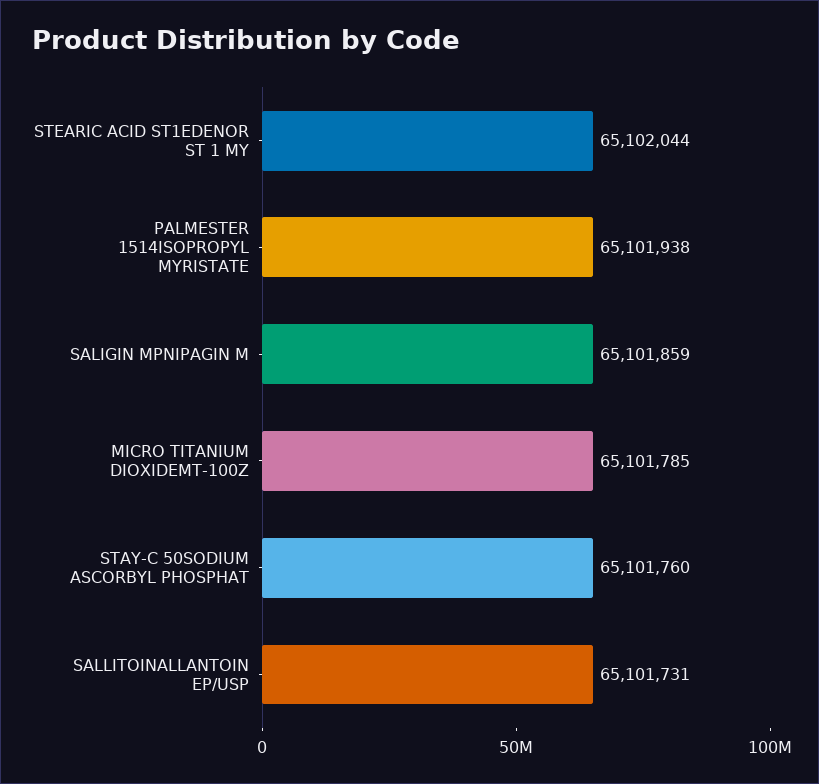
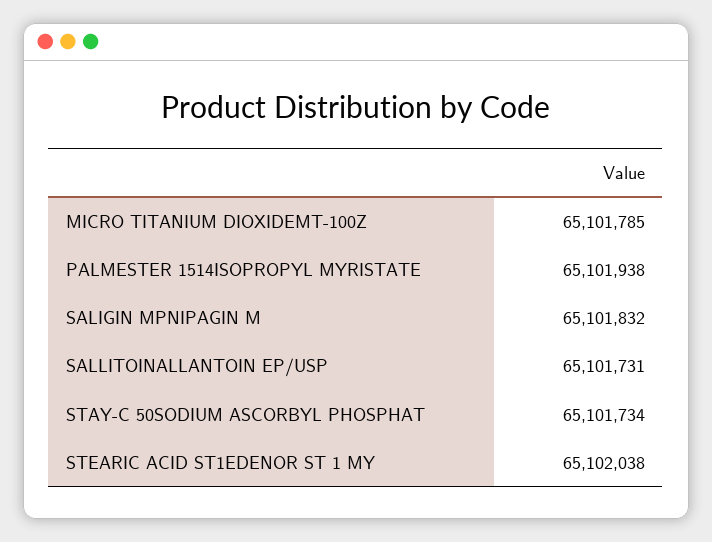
STEARIC ACID ST1EDENOR ST 1 MY: 65102044 -> 65102038
SALIGIN MPNIPAGIN M: 65101859 -> 65101832
STAY-C 50SODIUM ASCORBYL PHOSPHAT: 65101760 -> 65101734

